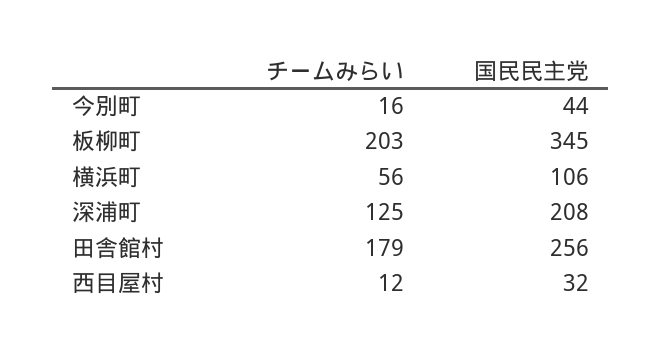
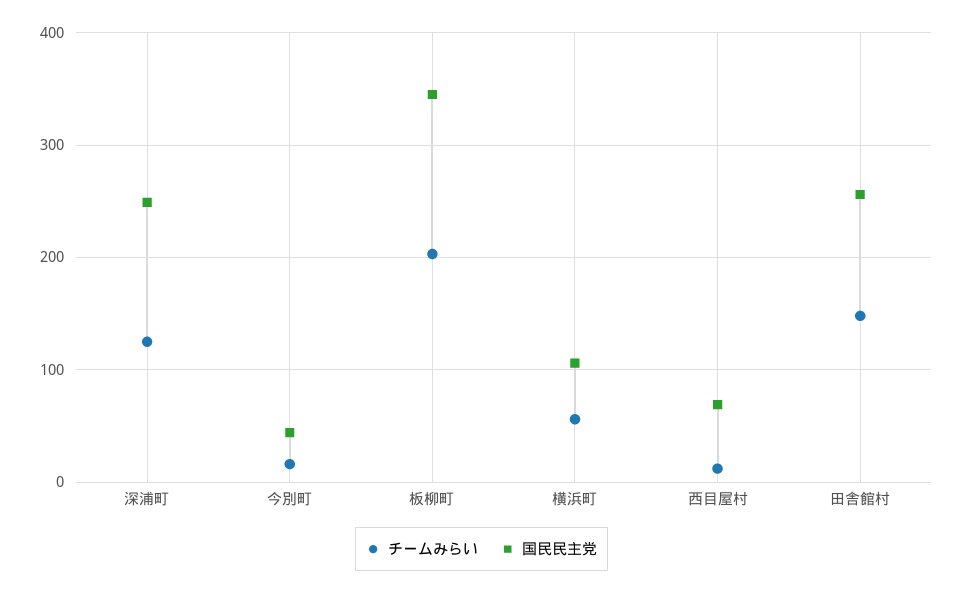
国民民主党, 深浦町: 208 -> 250
チームみらい, 田舎館村: 179 -> 150
国民民主党, 西目屋村: 32 -> 70

